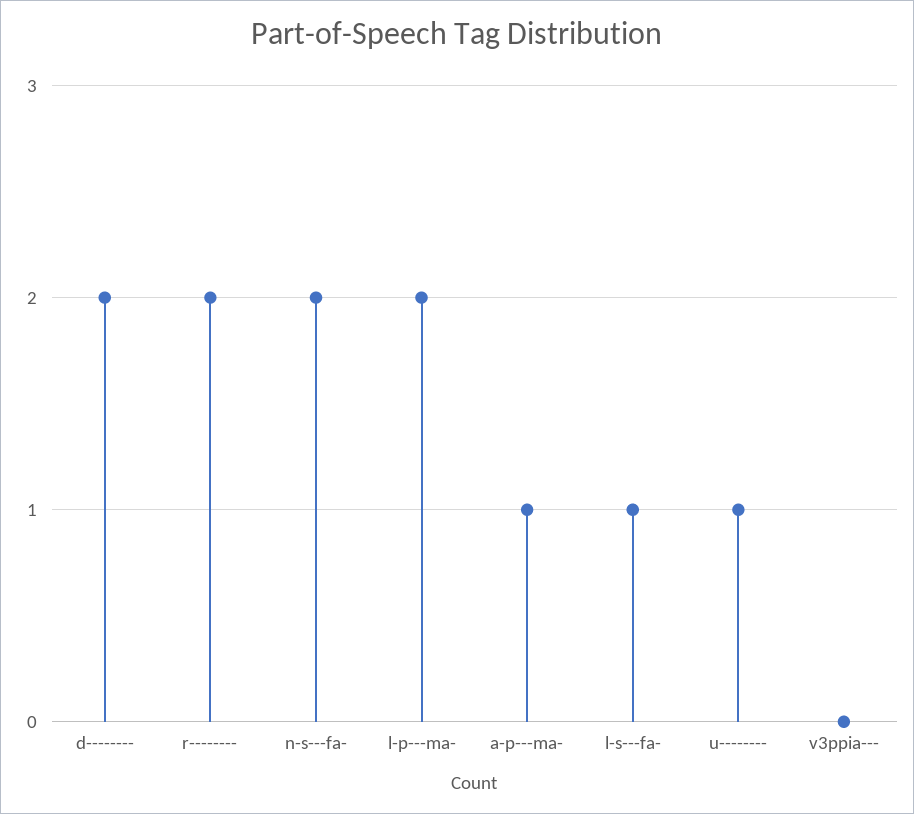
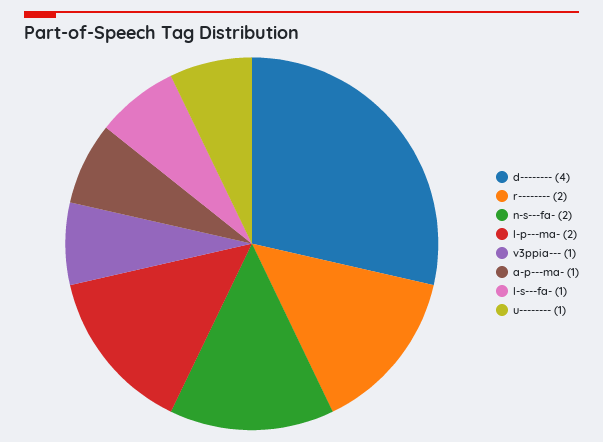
d--------: 2 -> 4
v3ppia---: 0 -> 1

